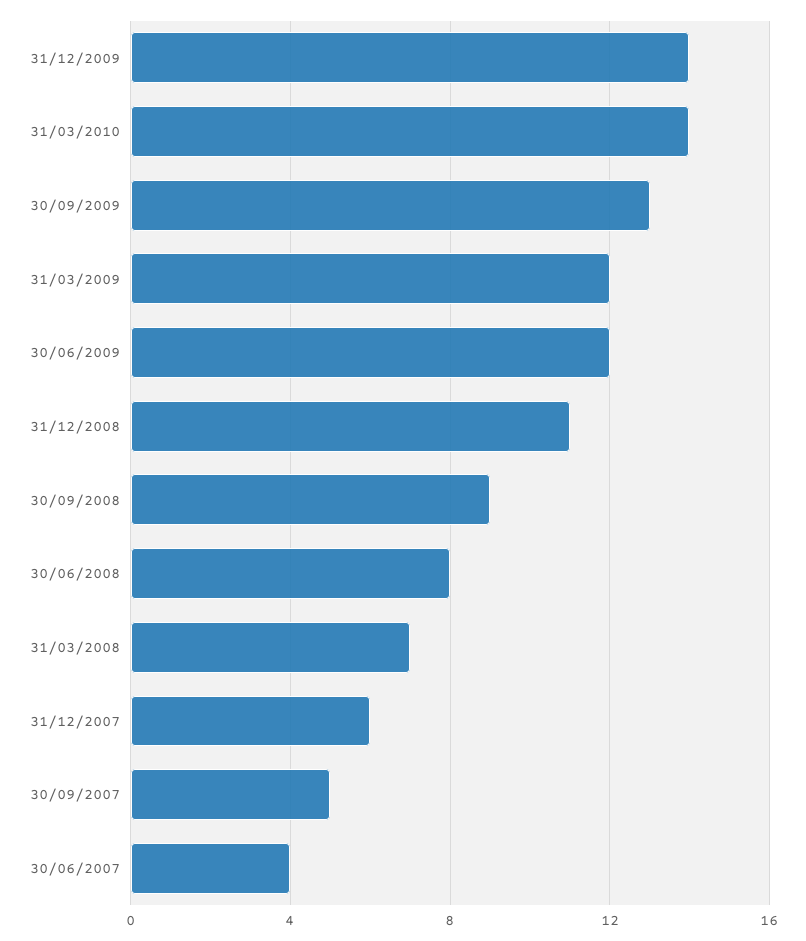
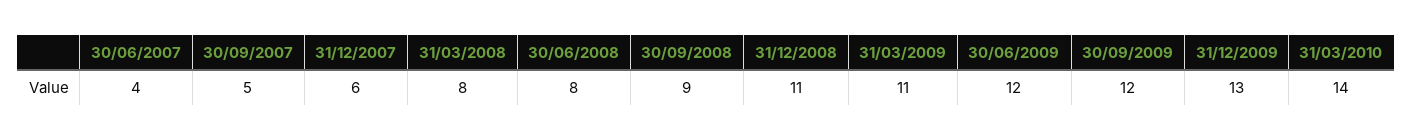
31/12/2009: 14 -> 13
30/09/2009: 13 -> 12
31/03/2009: 12 -> 11
31/03/2008: 7 -> 8

